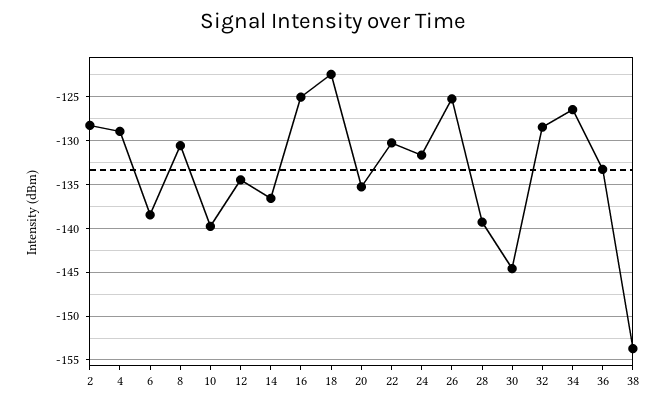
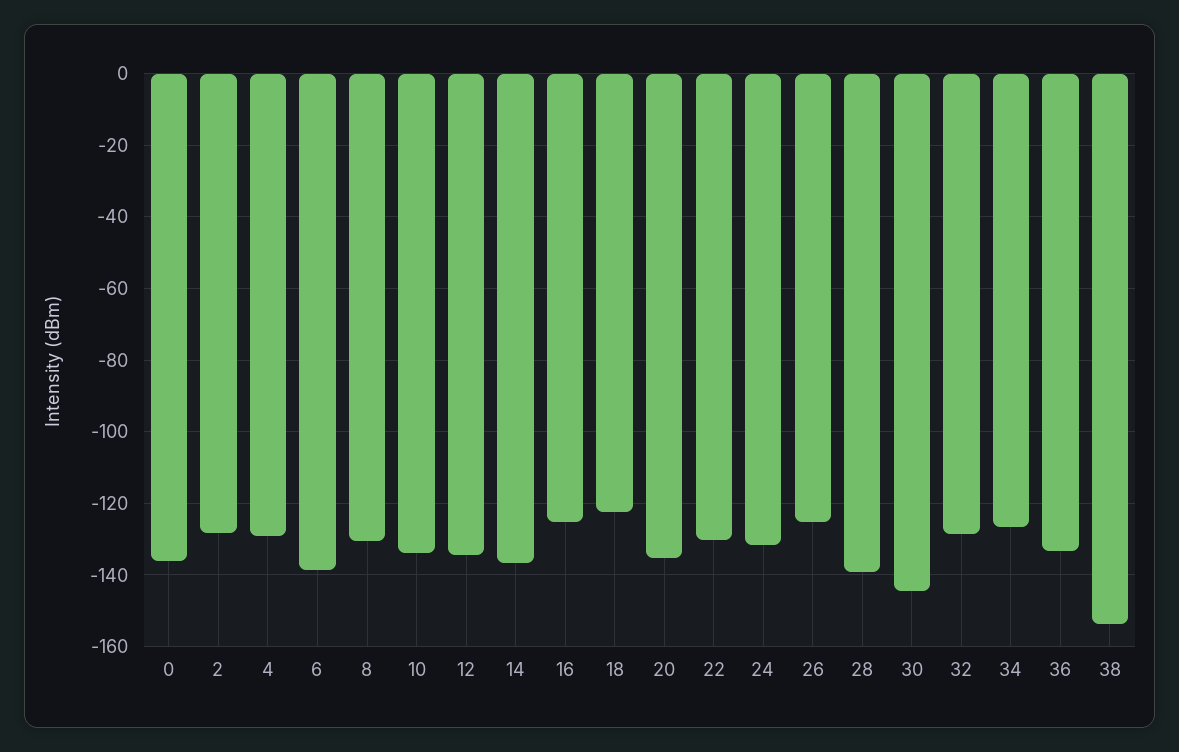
10: -140 -> -134
0: none -> -136

